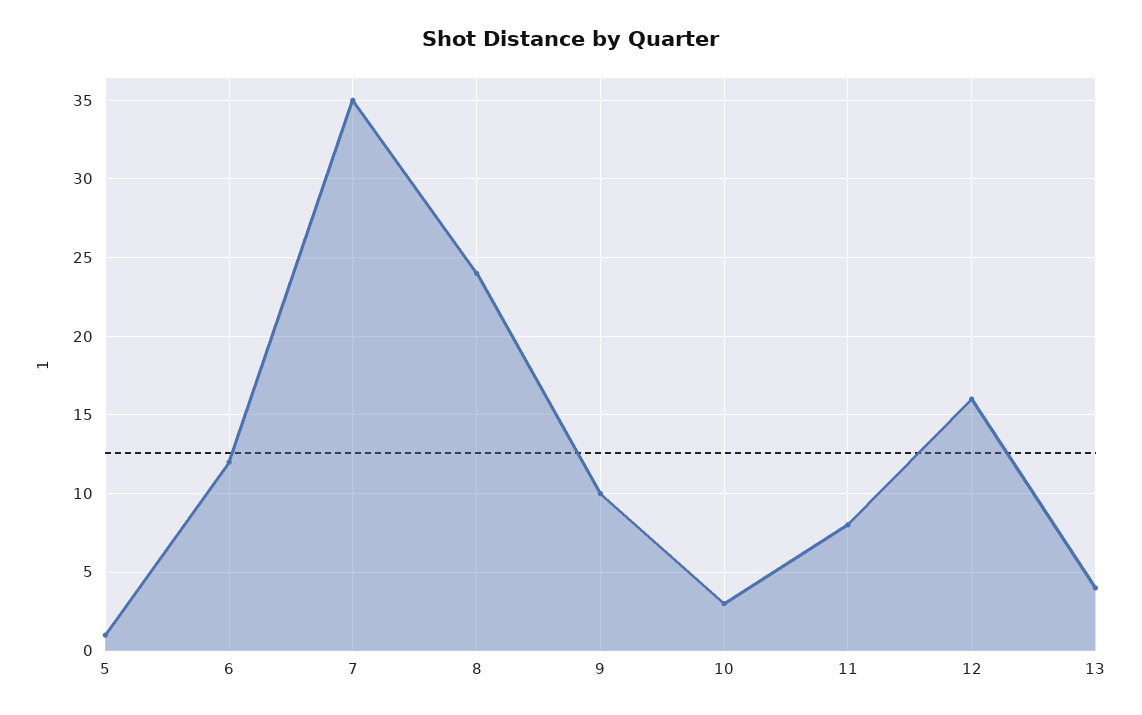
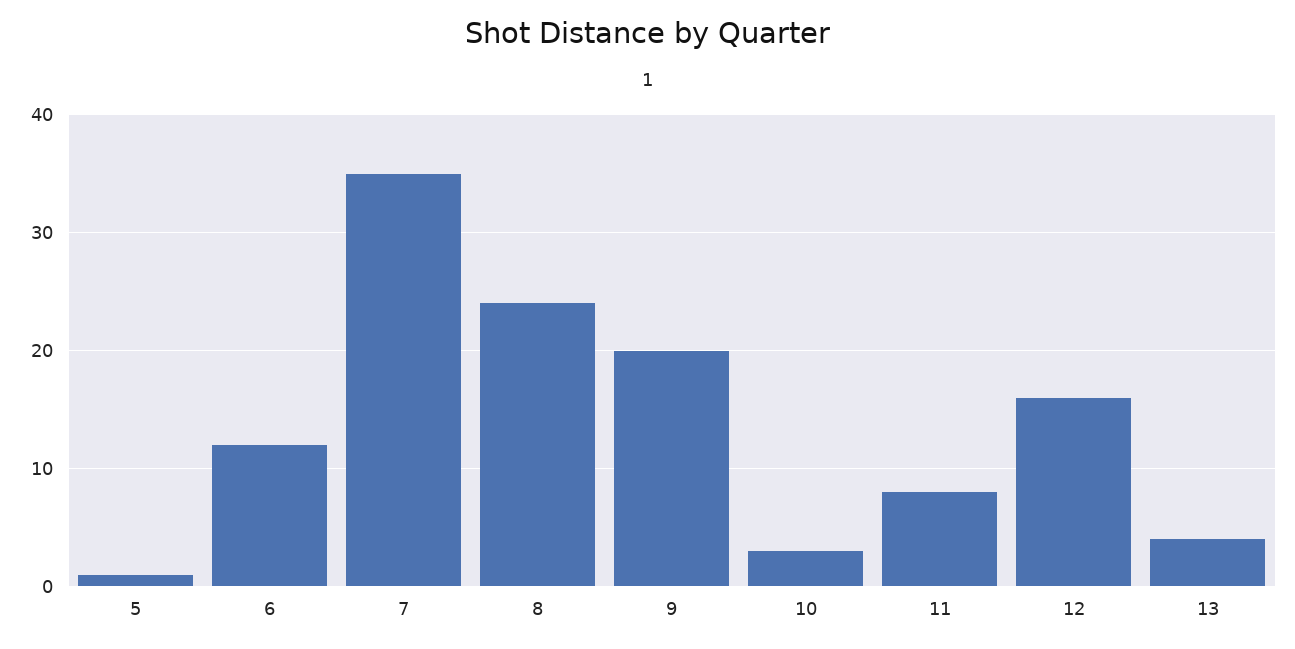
9: 10 -> 20

